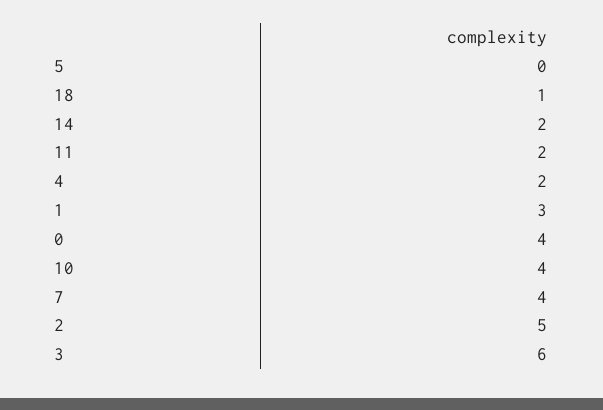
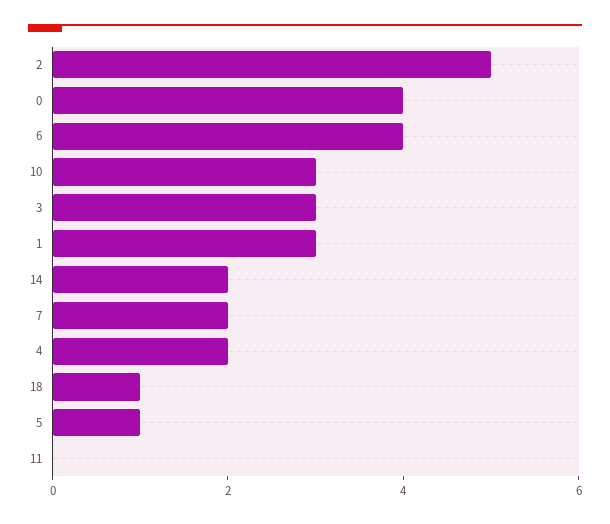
5: 0 -> 1
11: 2 -> 0
10: 4 -> 3
7: 4 -> 2
3: 6 -> 3
6: none -> 4

